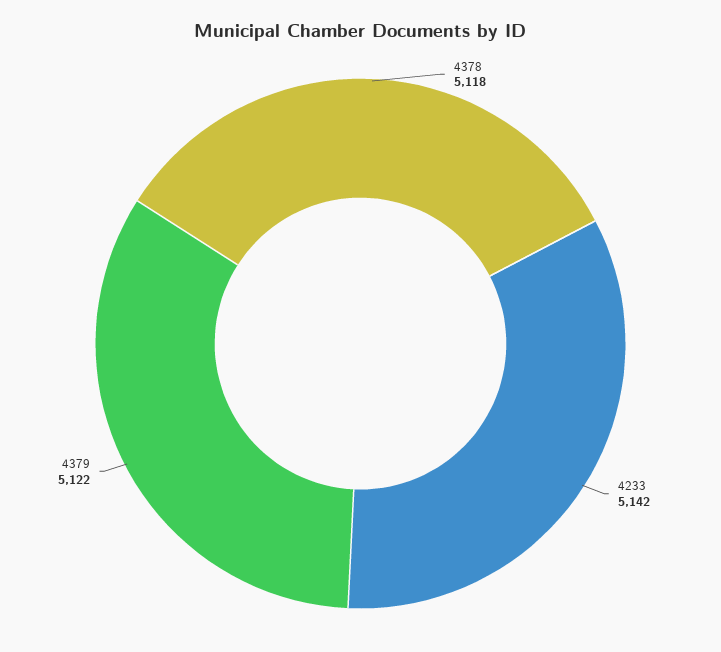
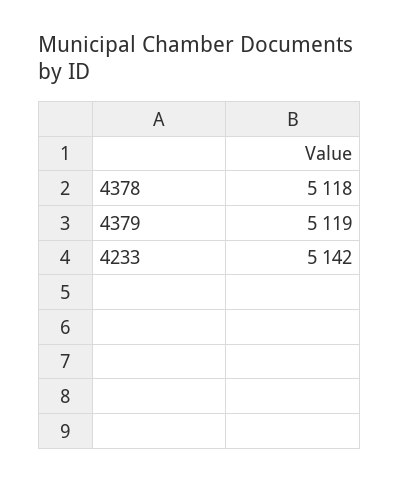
4379: 5122 -> 5119

